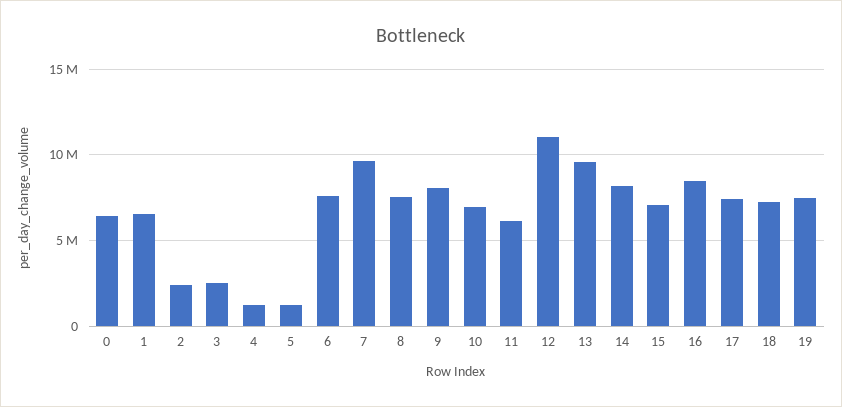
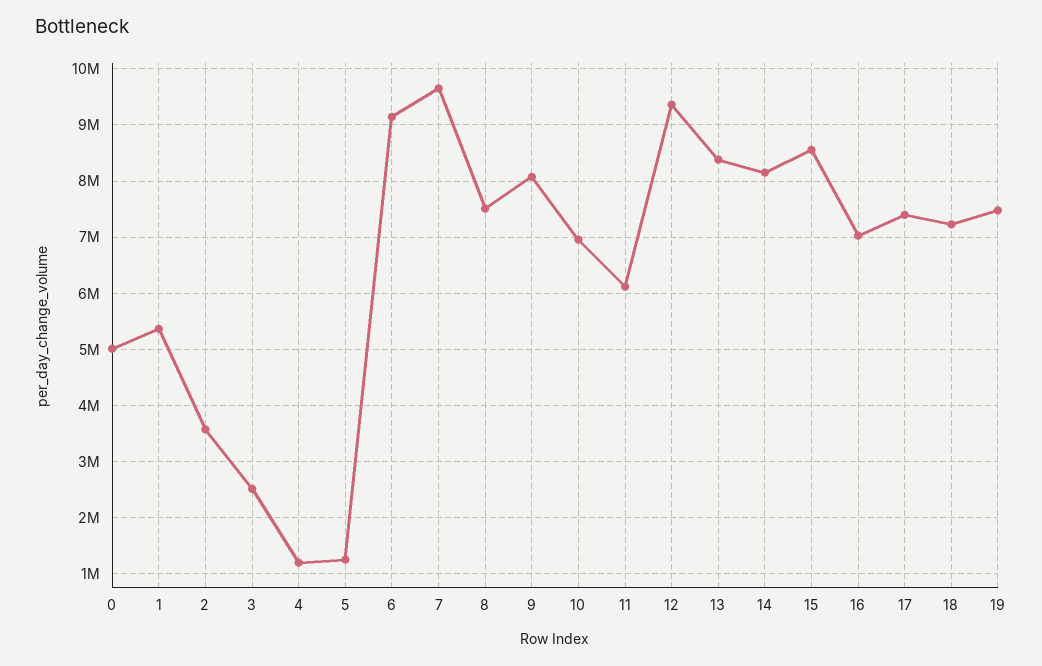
0: 6500000 -> 5000000
1: 6500000 -> 5400000
2: 2500000 -> 3600000
6: 7500000 -> 9200000
12: 11000000 -> 9400000
13: 9500000 -> 8400000
15: 7000000 -> 8600000
16: 8500000 -> 7000000

